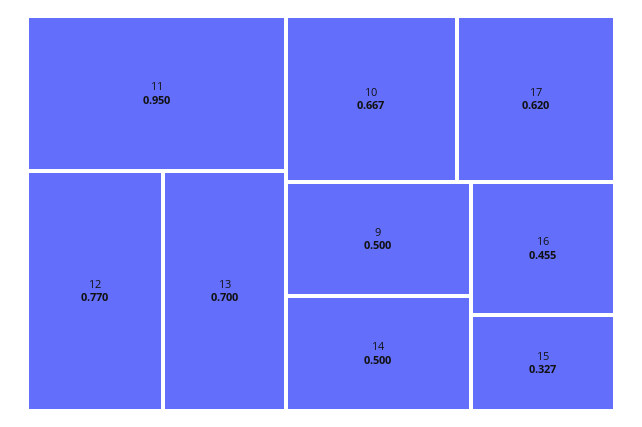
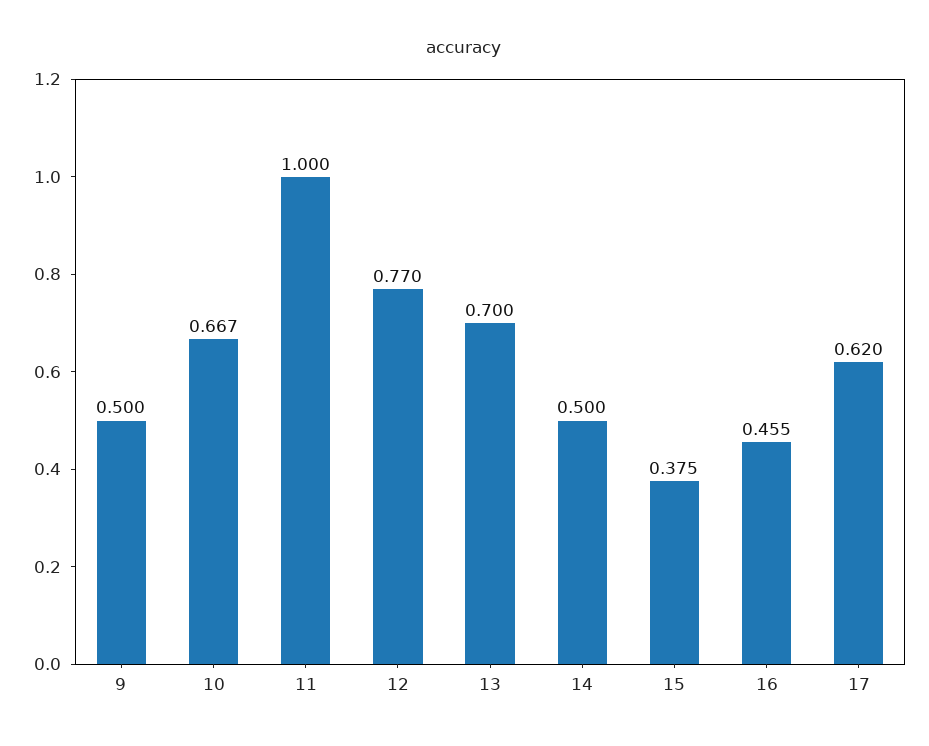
11: 0.95 -> 1
15: 0.327 -> 0.375

